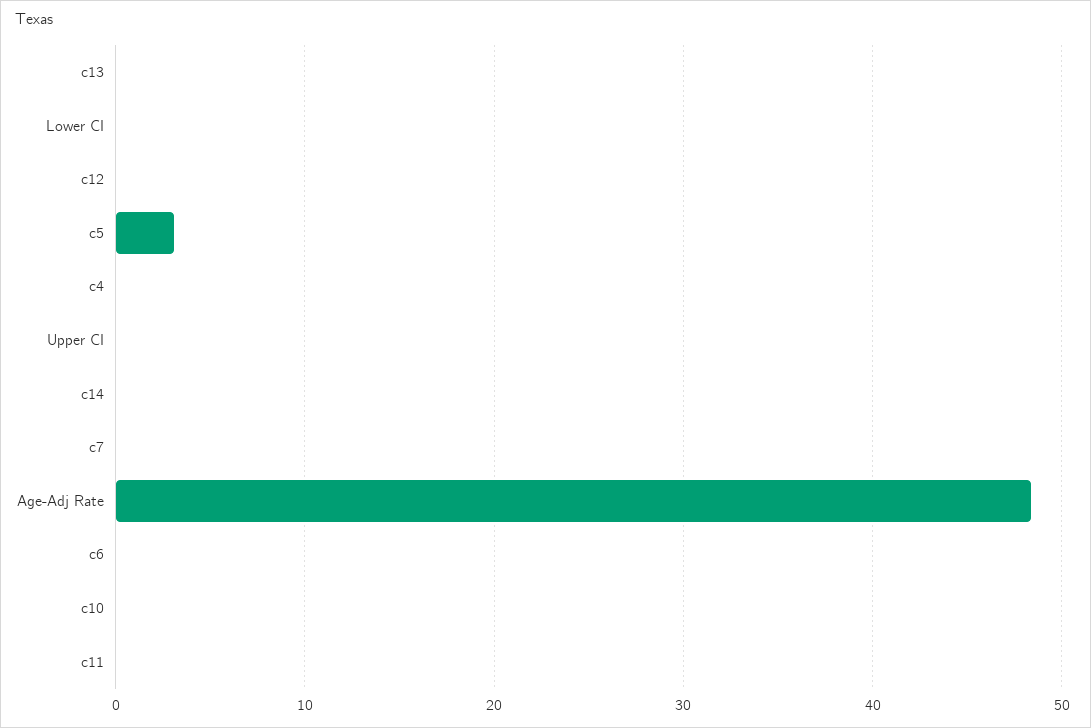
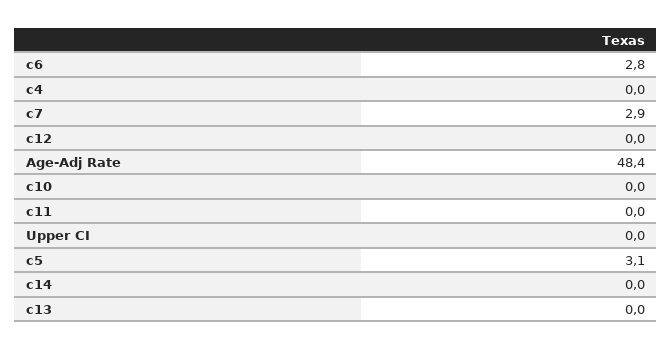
Lower CI: 0 -> none
c7: 0 -> 2.9
c6: 0 -> 2.8

